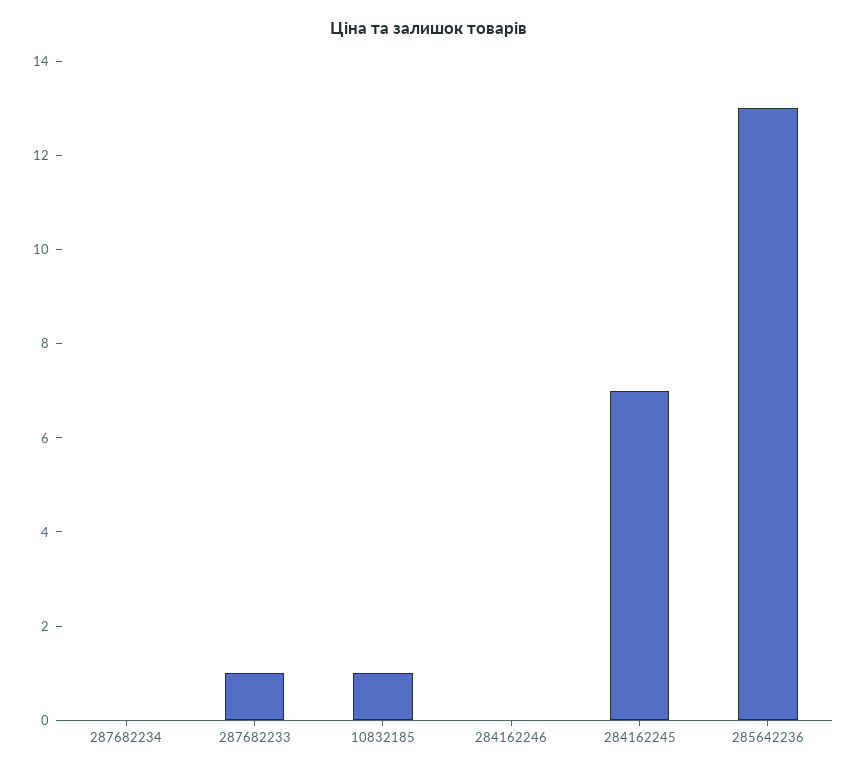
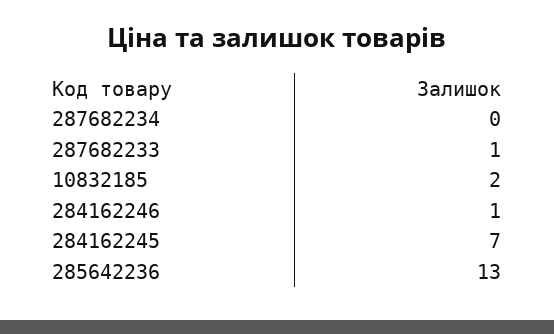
10832185: 1 -> 2
284162246: 0 -> 1

